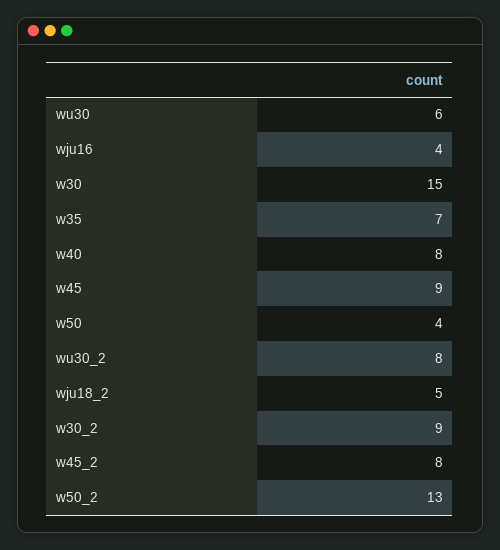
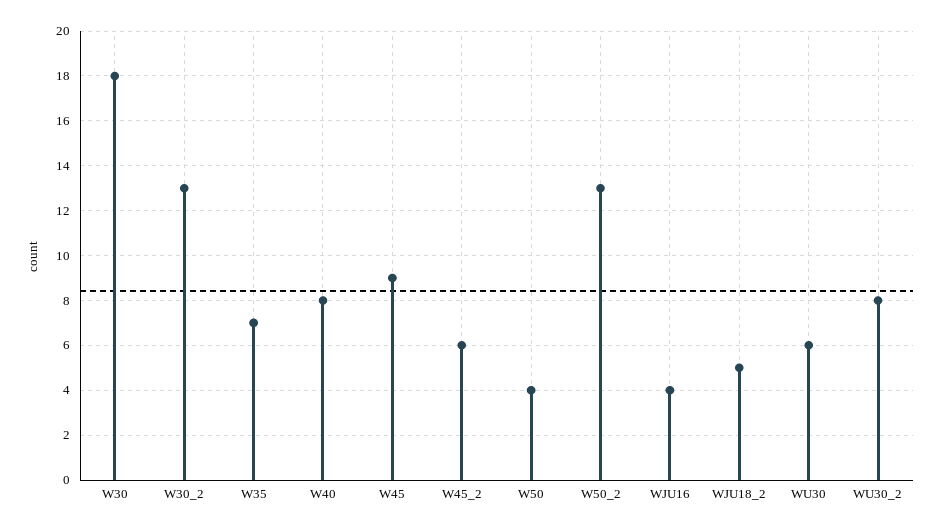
w30: 15 -> 18
w30_2: 9 -> 13
w45_2: 8 -> 6

